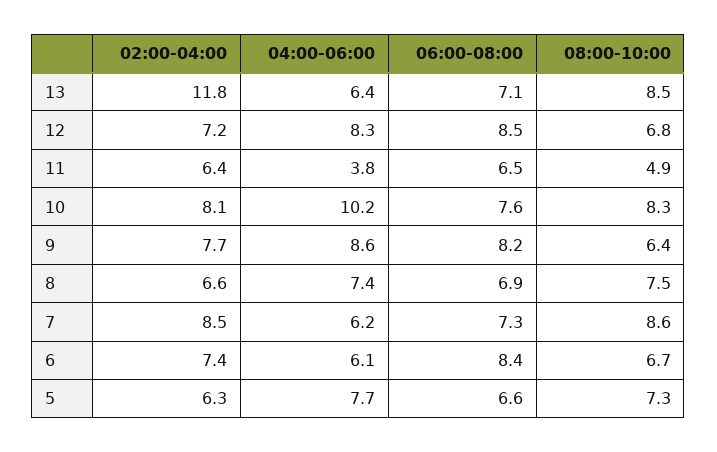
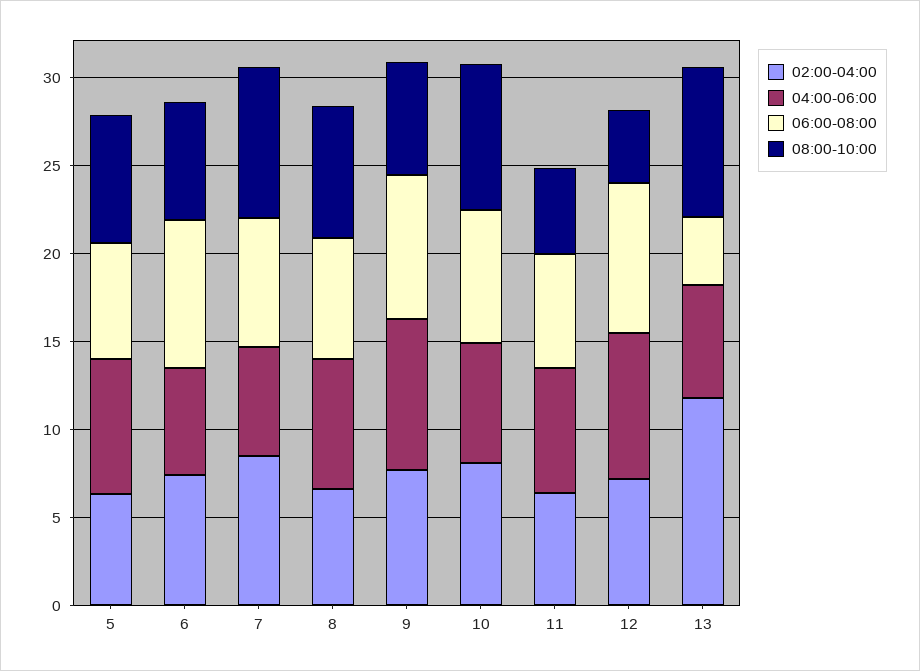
06:00-08:00, 13: 7.1 -> 4
08:00-10:00, 12: 6.8 -> 4
04:00-06:00, 11: 3.8 -> 7
04:00-06:00, 10: 10.2 -> 7

